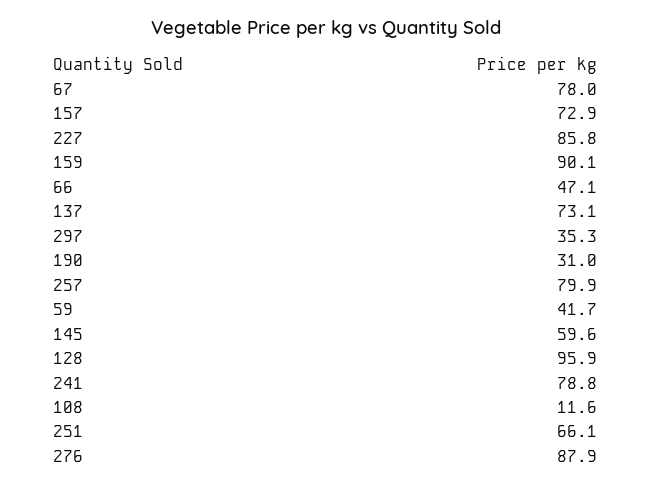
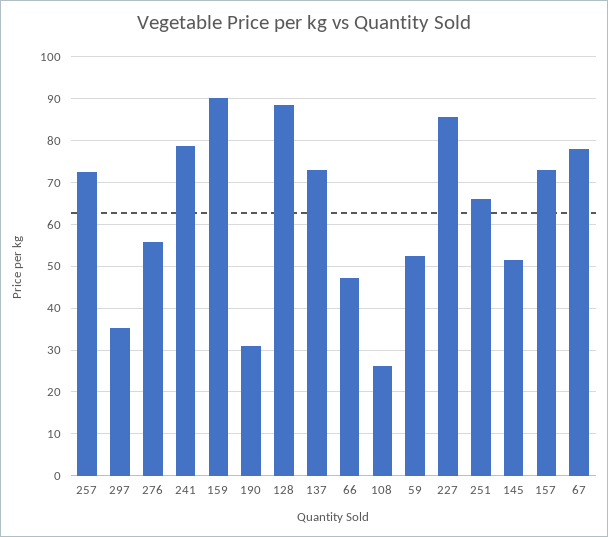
257: 79.9 -> 72
59: 41.7 -> 52
145: 59.6 -> 52
128: 95.9 -> 88
108: 11.6 -> 26
276: 87.9 -> 56

